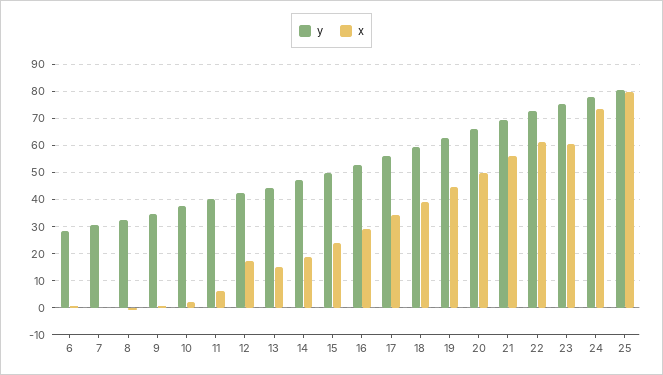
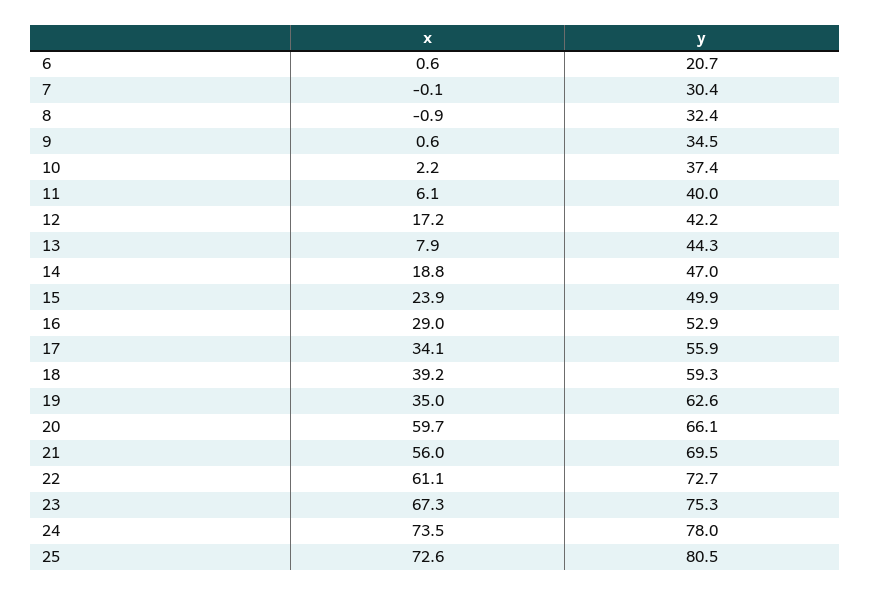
y, 6: 27.5 -> 20.7
x, 13: 15 -> 7.9
x, 19: 45 -> 35
x, 20: 50 -> 59.7
x, 23: 60 -> 67.3
x, 25: 80 -> 72.6

